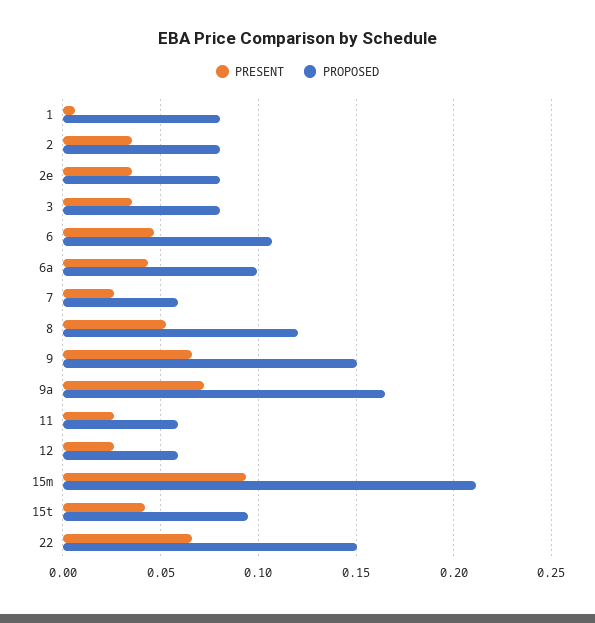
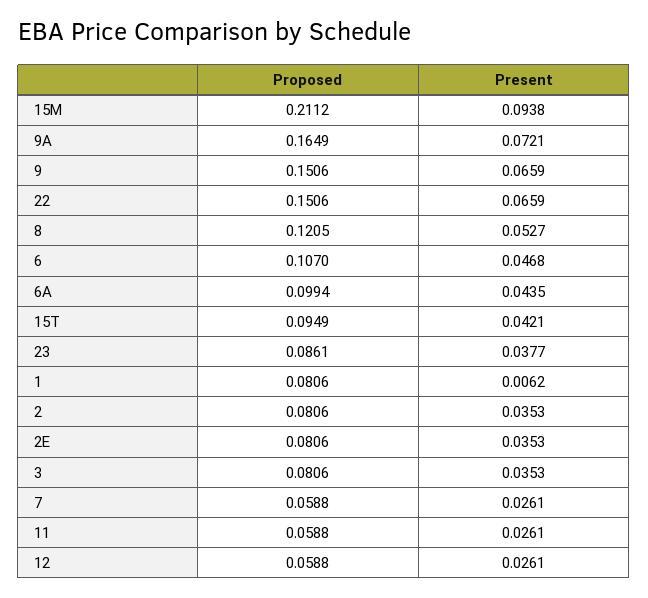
PROPOSED, 23: none -> 0.0861
PRESENT, 23: none -> 0.0377

